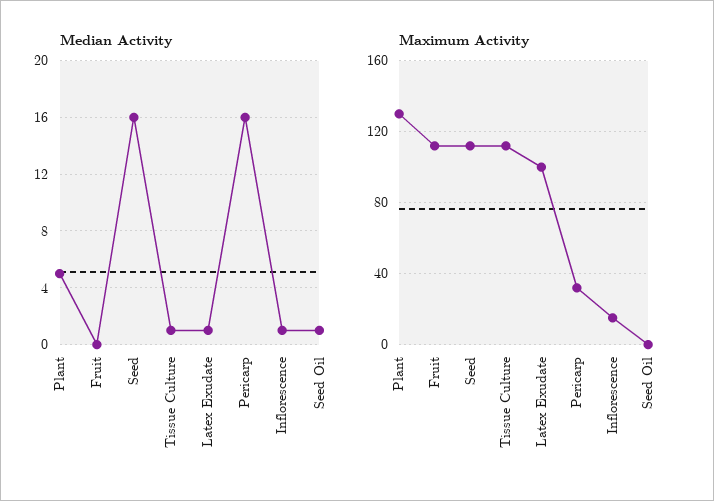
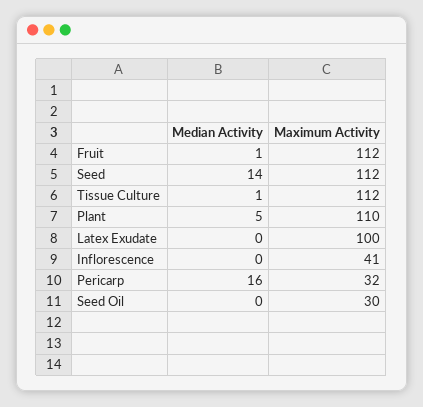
Median Activity, Fruit: 0 -> 1
Median Activity, Seed: 16 -> 14
Median Activity, Latex Exudate: 1 -> 0
Median Activity, Inflorescence: 1 -> 0
Median Activity, Seed Oil: 1 -> 0
Maximum Activity, Plant: 130 -> 110
Maximum Activity, Inflorescence: 15 -> 41
Maximum Activity, Seed Oil: 0 -> 30

